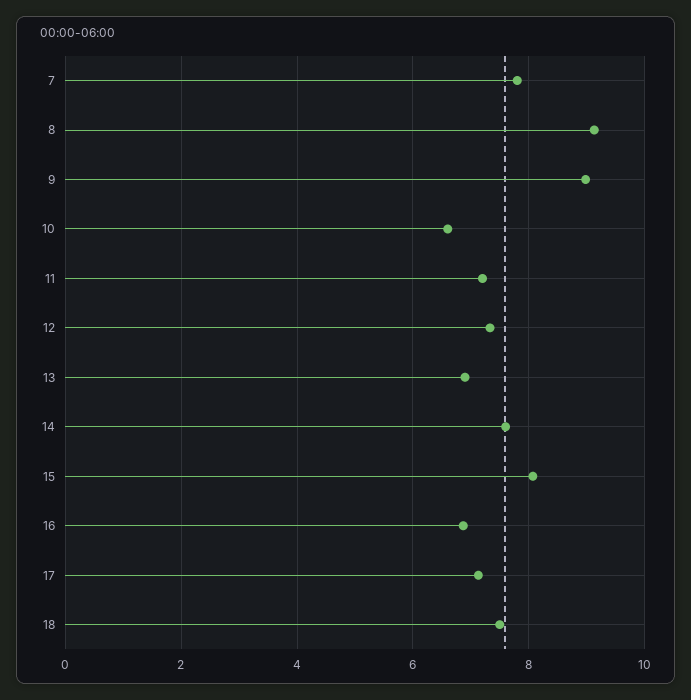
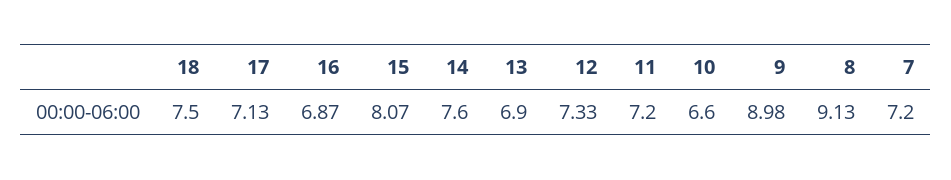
7: 7.8 -> 7.2

